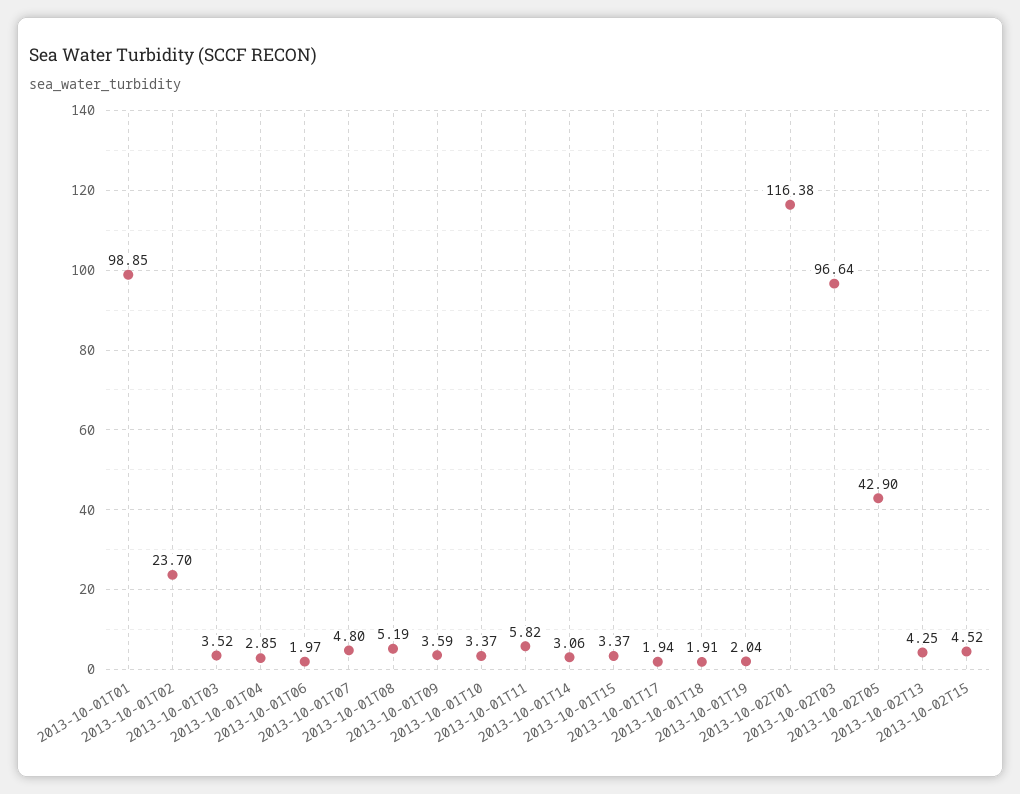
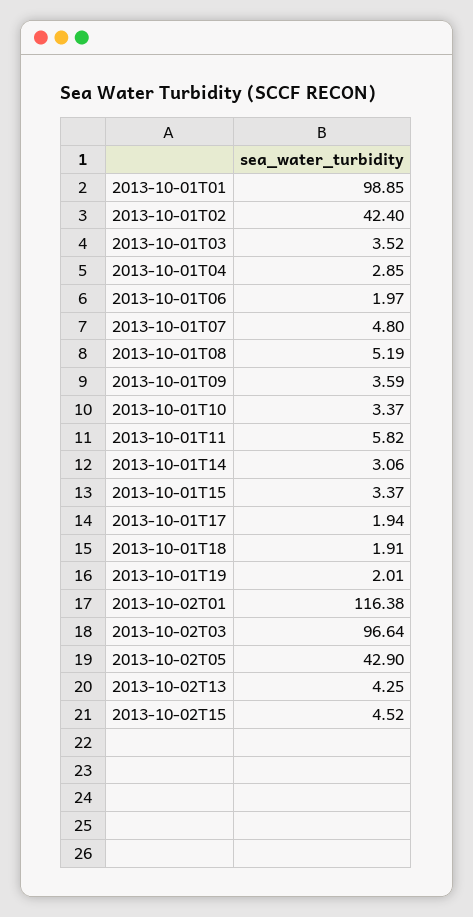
2013-10-01T02: 23.7 -> 42.4
2013-10-01T19: 2.04 -> 2.01

